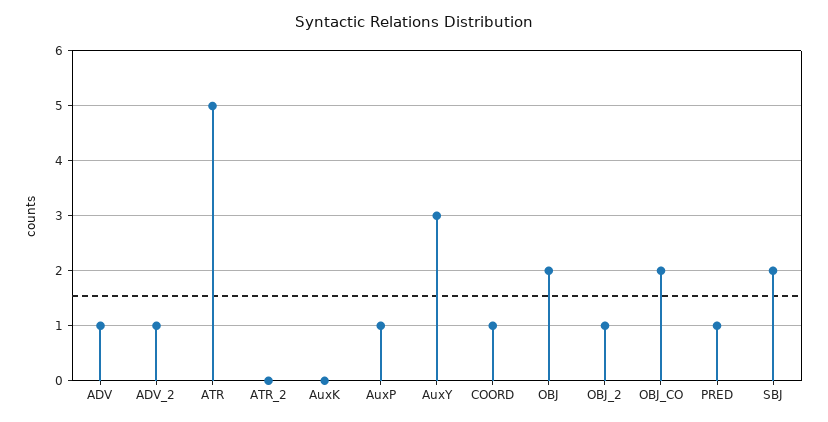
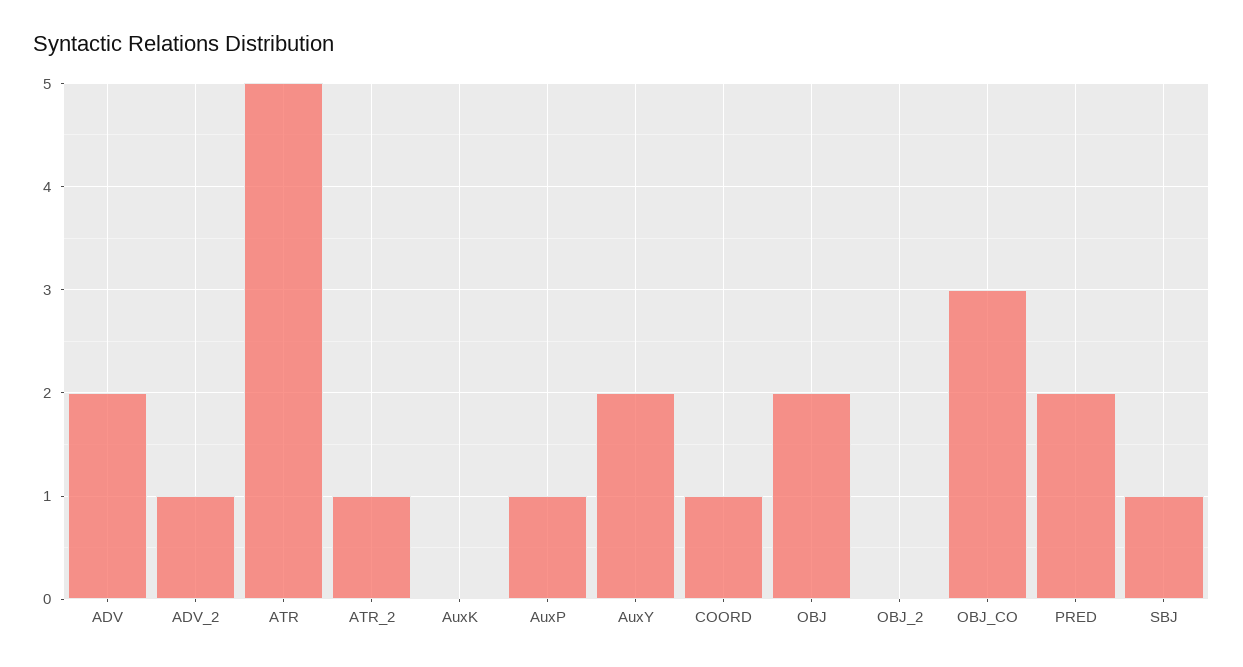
ADV: 1 -> 2
ATR_2: 0 -> 1
AuxY: 3 -> 2
OBJ_2: 1 -> 0
OBJ_CO: 2 -> 3
PRED: 1 -> 2
SBJ: 2 -> 1

